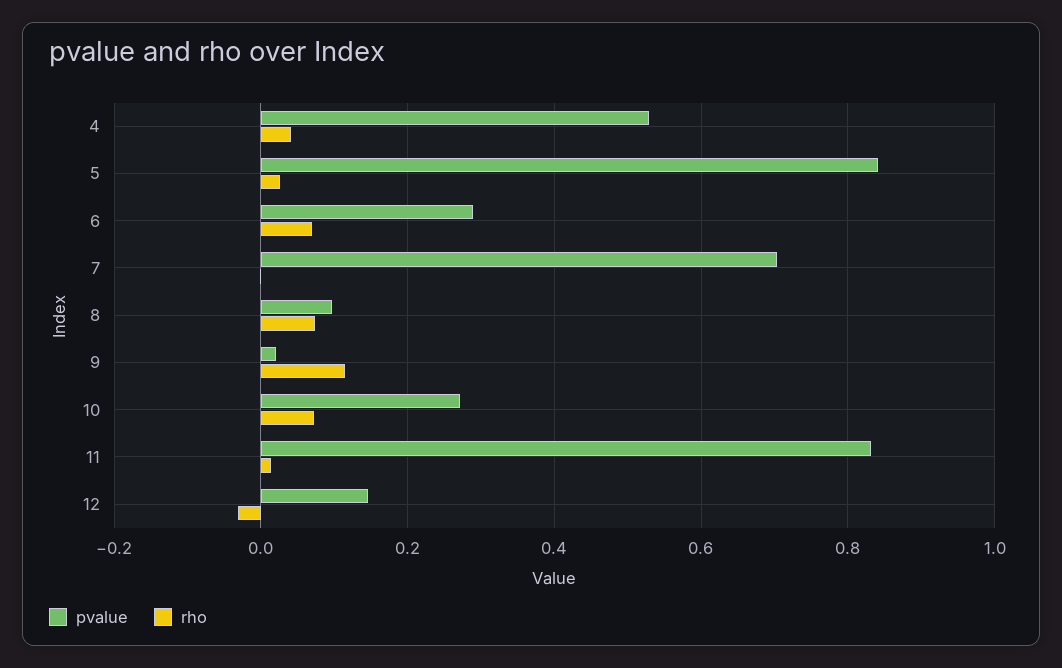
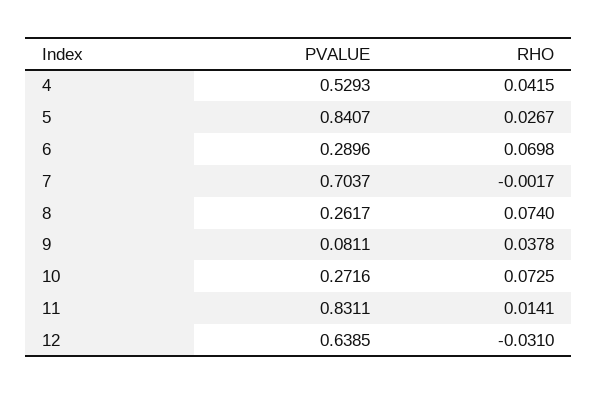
pvalue, 8: 0.1 -> 0.2617
pvalue, 9: 0.02 -> 0.0811
rho, 9: 0.12 -> 0.0378
pvalue, 12: 0.14 -> 0.6385

